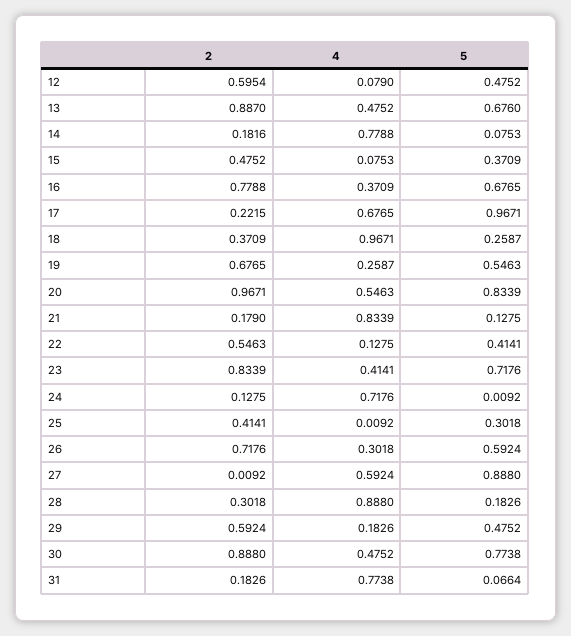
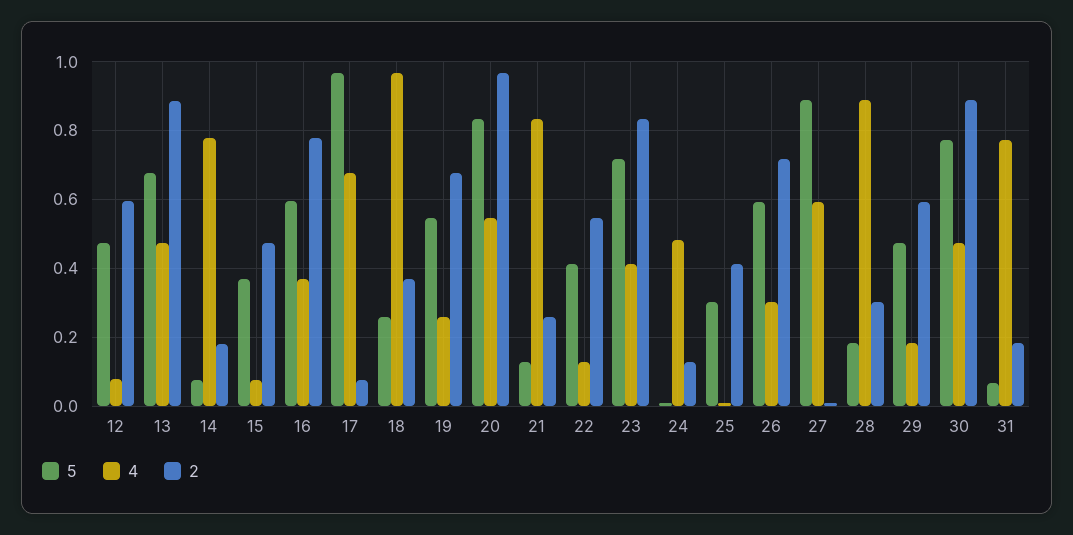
5, 16: 0.6765 -> 0.6
2, 17: 0.2215 -> 0.08
2, 21: 0.179 -> 0.26
4, 24: 0.7176 -> 0.48

